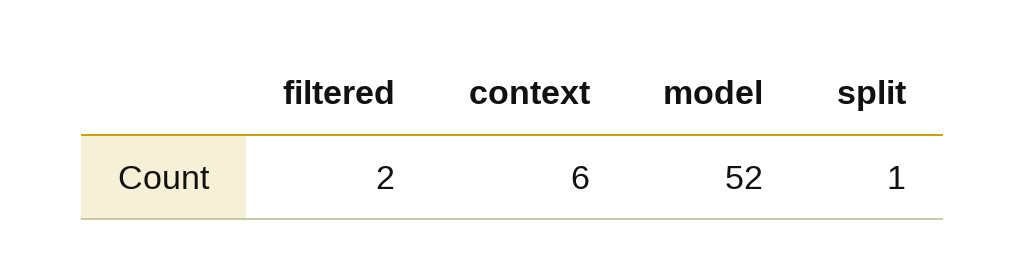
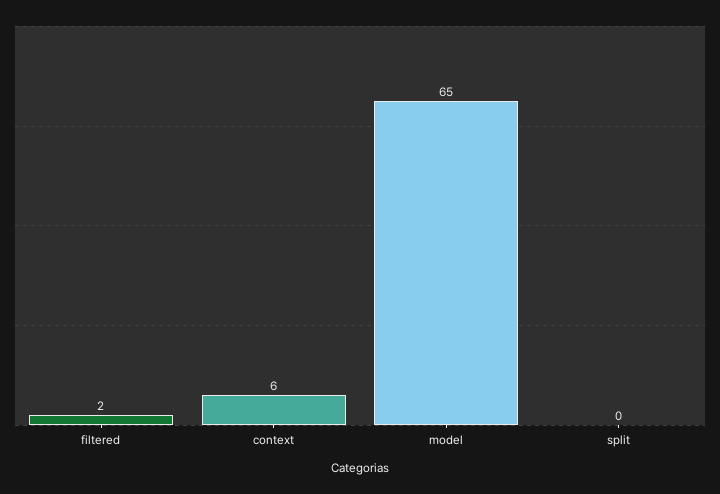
model: 52 -> 65
split: 1 -> 0

